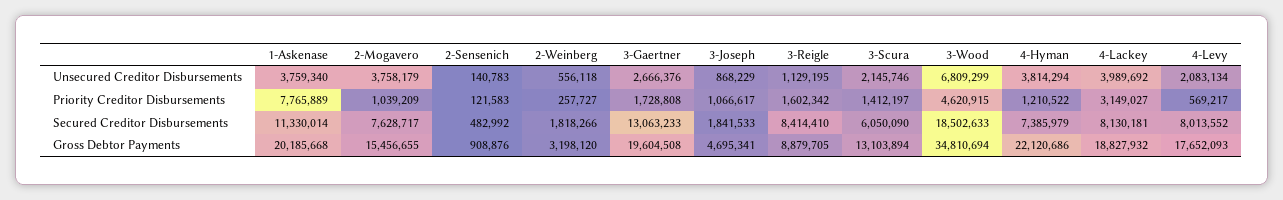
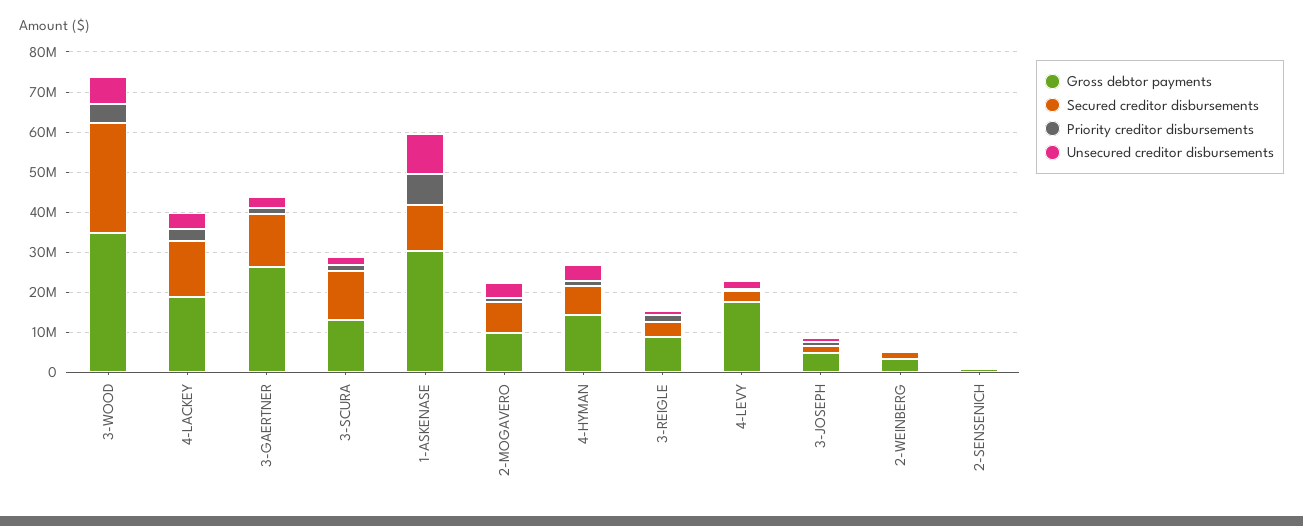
Unsecured Creditor Disbursements, 1-Askenase: 3759340 -> 10000000
Secured Creditor Disbursements, 3-Reigle: 8414410 -> 4000000
Secured Creditor Disbursements, 3-Scura: 6050090 -> 12000000
Secured Creditor Disbursements, 3-Wood: 18502633 -> 28000000
Secured Creditor Disbursements, 4-Lackey: 8130181 -> 14000000
Secured Creditor Disbursements, 4-Levy: 8013552 -> 2000000
Gross Debtor Payments, 1-Askenase: 20185668 -> 30000000
Gross Debtor Payments, 2-Mogavero: 15456655 -> 10000000
Gross Debtor Payments, 3-Gaertner: 19604508 -> 26000000
Gross Debtor Payments, 4-Hyman: 22120686 -> 14000000

